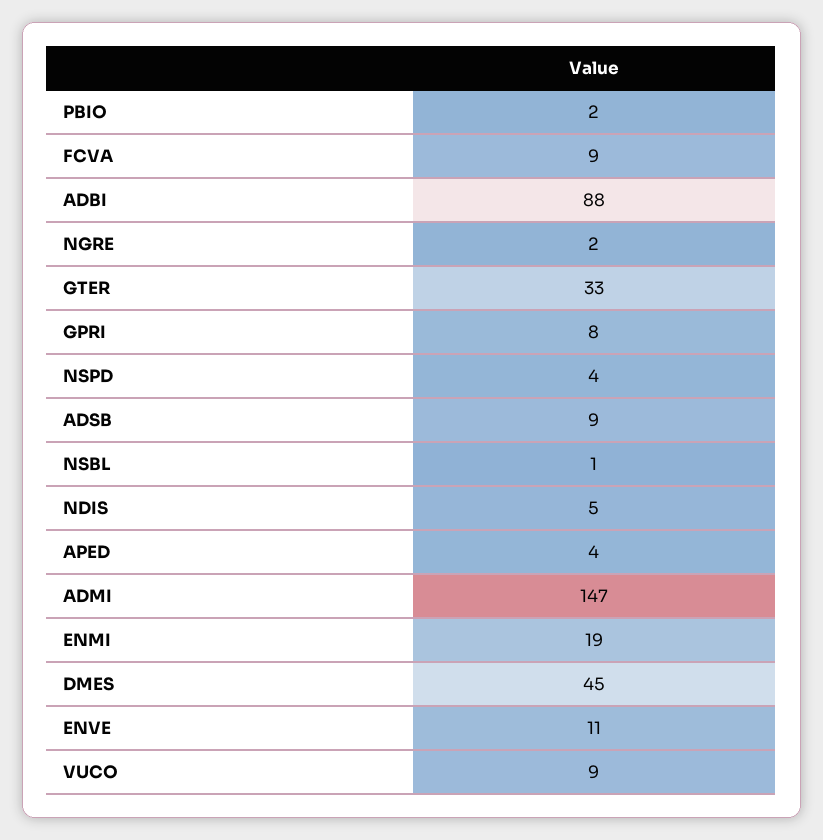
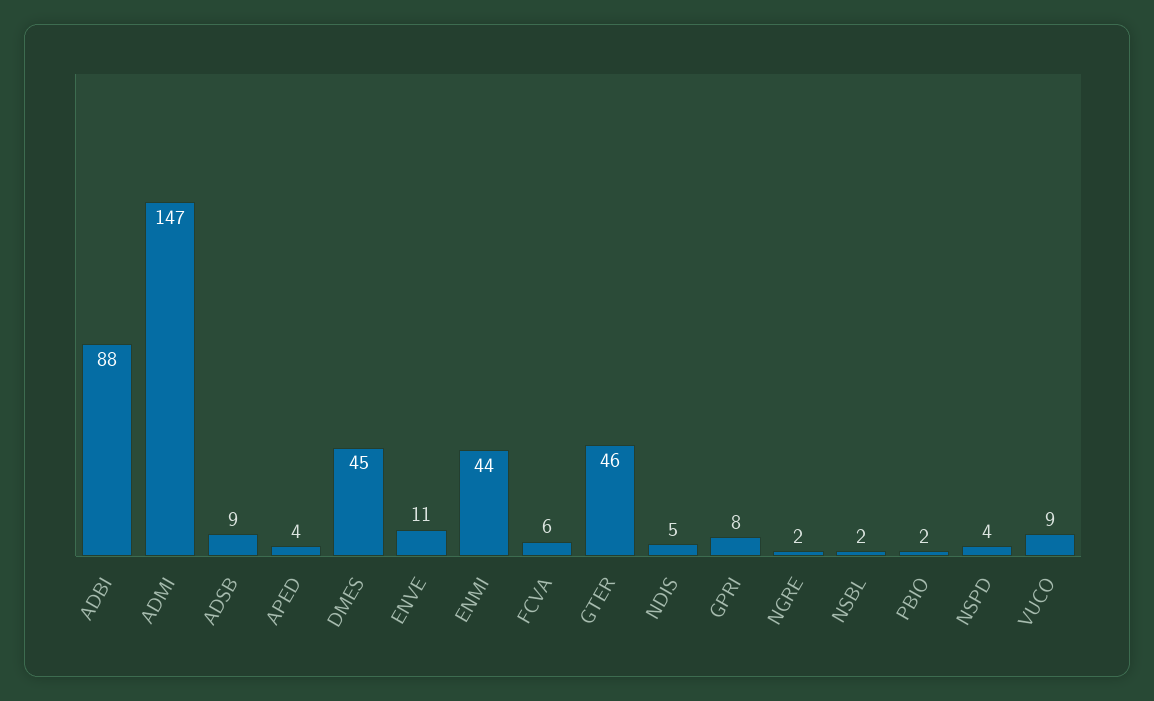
FCVA: 9 -> 6
GTER: 33 -> 46
NSBL: 1 -> 2
ENMI: 19 -> 44

